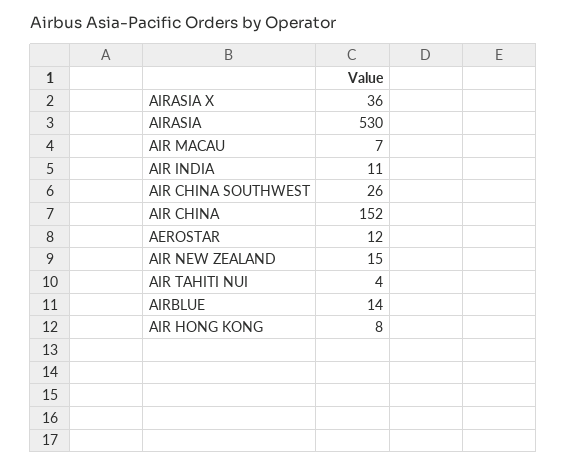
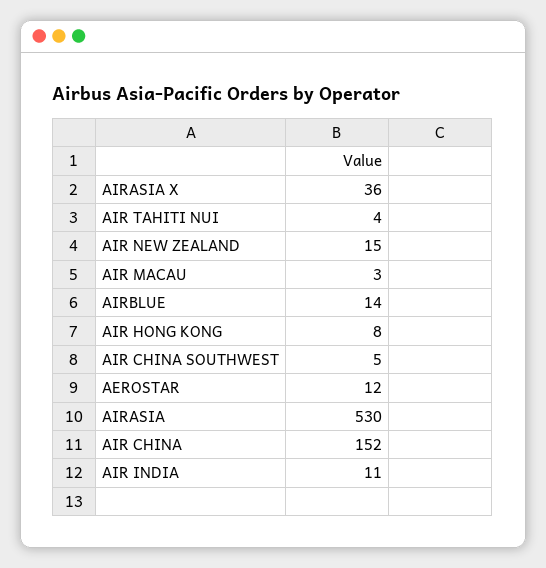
AIR MACAU: 7 -> 3
AIR CHINA SOUTHWEST: 26 -> 5

